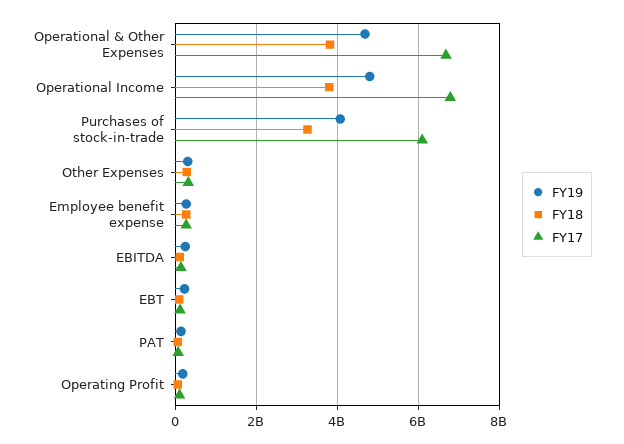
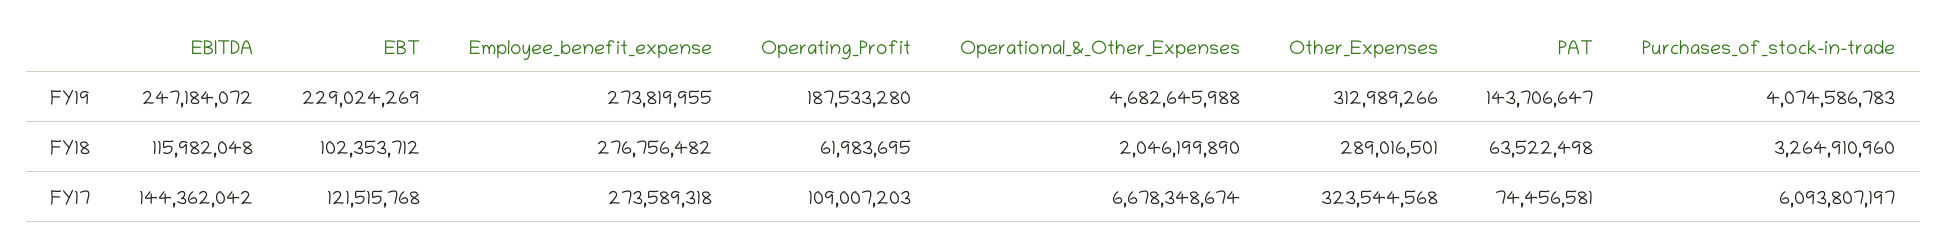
FY18, Operational & Other Expenses: 3800000000 -> 2046199890
FY19, Operational Income: 4800000000 -> none
FY18, Operational Income: 3800000000 -> none
FY17, Operational Income: 6800000000 -> none

